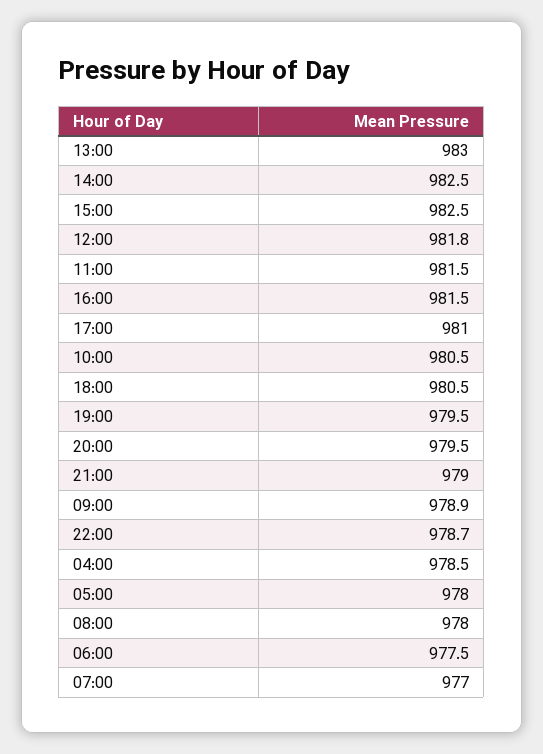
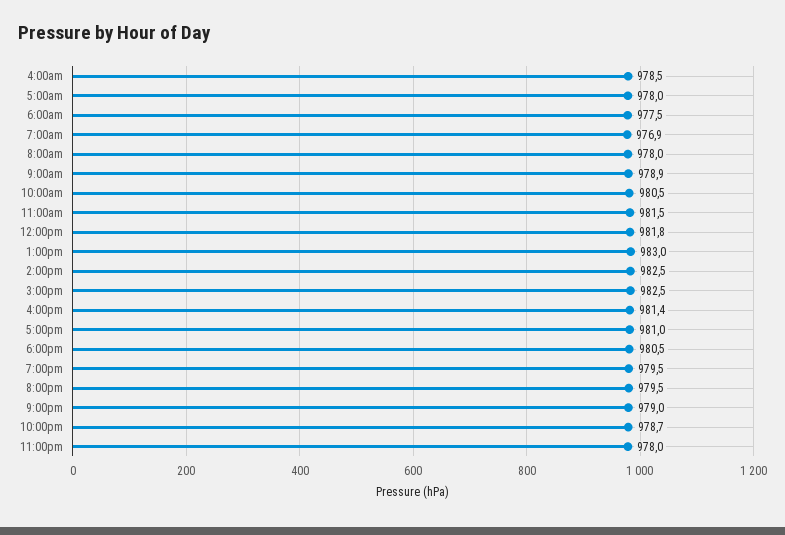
16:00: 981.5 -> 981.4
07:00: 977 -> 976.9
11:00pm: none -> 978

